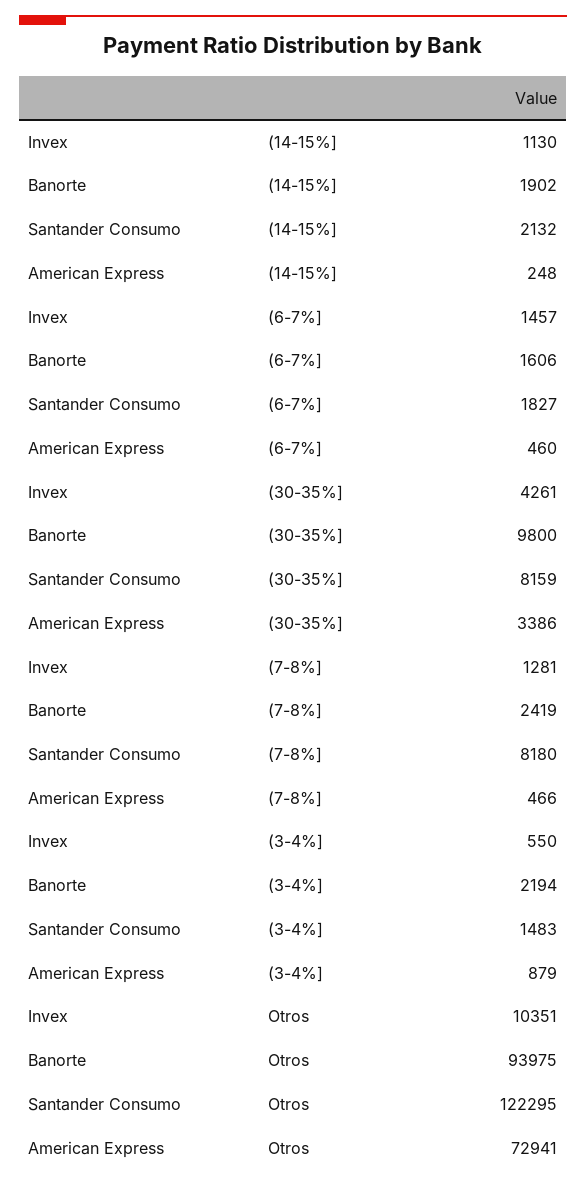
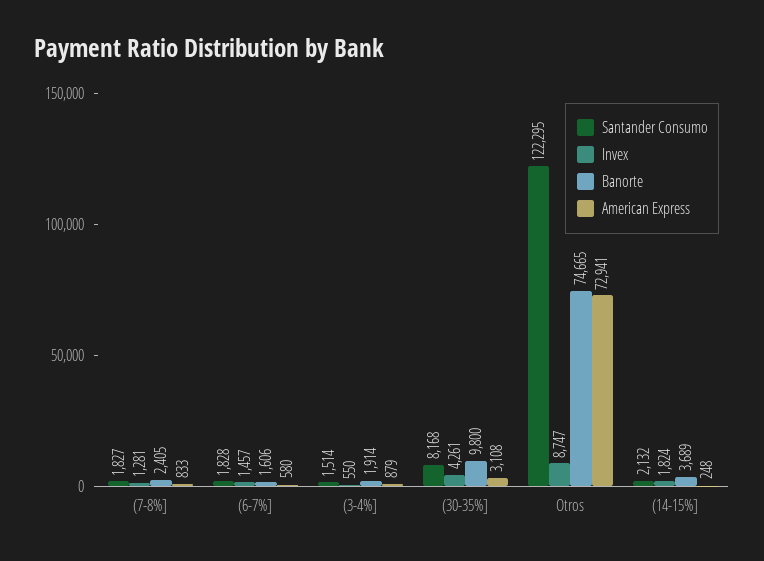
Invex, (14-15%]: 1130 -> 1824
Banorte, (14-15%]: 1902 -> 3689
Santander Consumo, (6-7%]: 1827 -> 1828
American Express, (6-7%]: 460 -> 580
Santander Consumo, (30-35%]: 8159 -> 8168
American Express, (30-35%]: 3386 -> 3108
Banorte, (7-8%]: 2419 -> 2405
Santander Consumo, (7-8%]: 8180 -> 1827
American Express, (7-8%]: 466 -> 833
Banorte, (3-4%]: 2194 -> 1914
Santander Consumo, (3-4%]: 1483 -> 1514
Invex, Otros: 10351 -> 8747
Banorte, Otros: 93975 -> 74665

